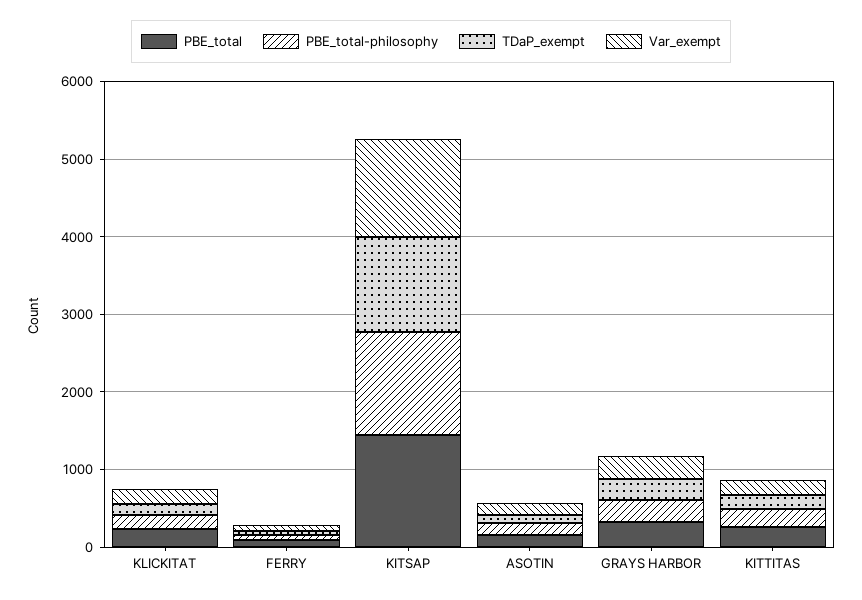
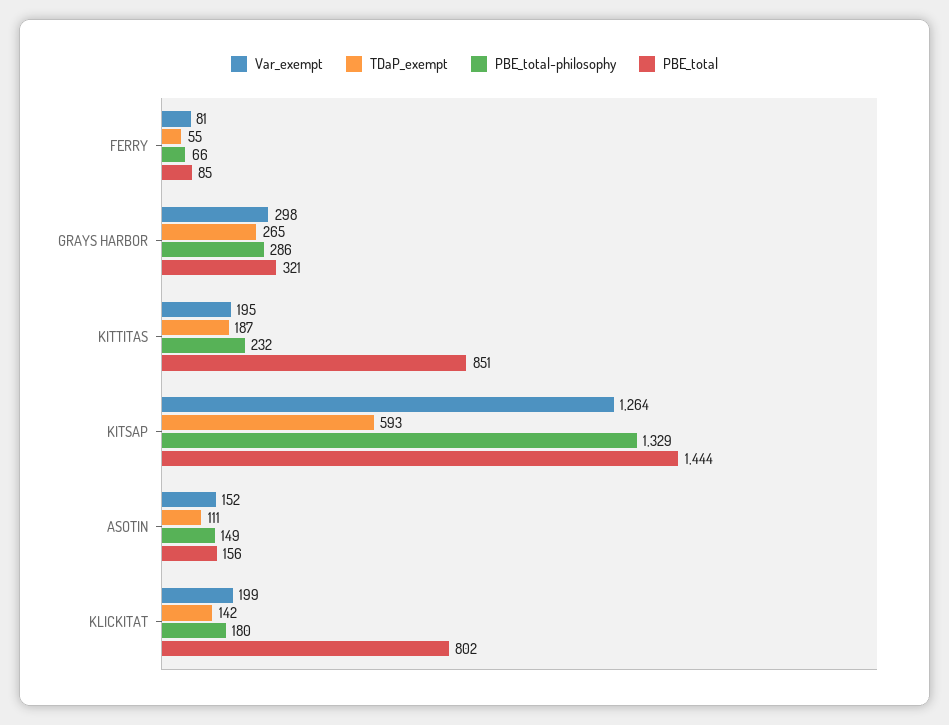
PBE_total, KLICKITAT: 200 -> 802
TDaP_exempt, KITSAP: 1200 -> 593
PBE_total, KITTITAS: 200 -> 851

